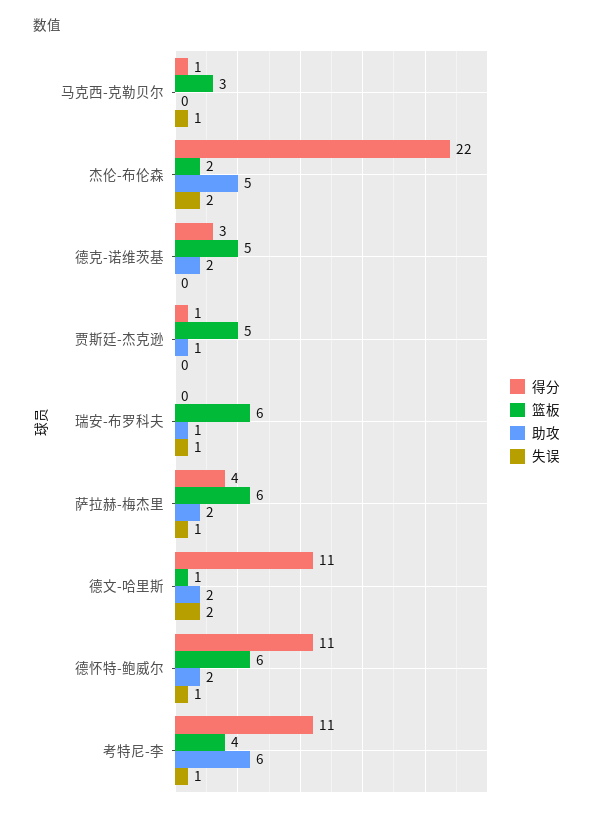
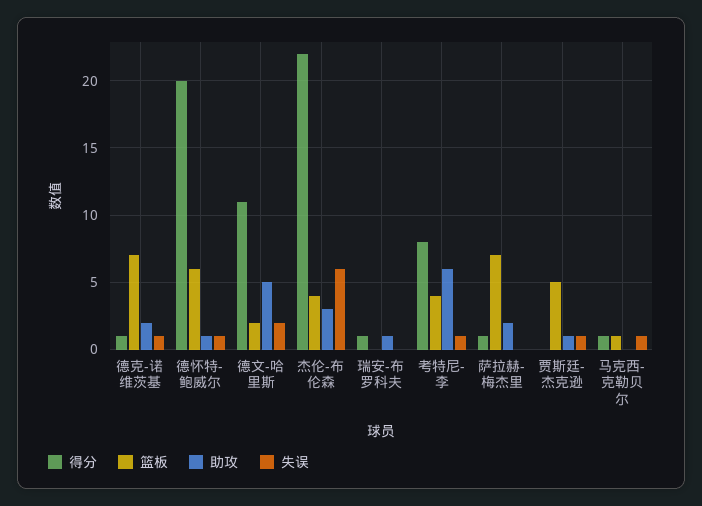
篮板, 马克西-克勒贝尔: 3 -> 1
篮板, 杰伦-布伦森: 2 -> 4
助攻, 杰伦-布伦森: 5 -> 3
失误, 杰伦-布伦森: 2 -> 6
得分, 德克-诺维茨基: 3 -> 1
篮板, 德克-诺维茨基: 5 -> 7
失误, 德克-诺维茨基: 0 -> 1
得分, 贾斯廷-杰克逊: 1 -> 0
失误, 贾斯廷-杰克逊: 0 -> 1
得分, 瑞安-布罗科夫: 0 -> 1
篮板, 瑞安-布罗科夫: 6 -> 0
失误, 瑞安-布罗科夫: 1 -> 0
得分, 萨拉赫-梅杰里: 4 -> 1
篮板, 萨拉赫-梅杰里: 6 -> 7
失误, 萨拉赫-梅杰里: 1 -> 0
篮板, 德文-哈里斯: 1 -> 2
助攻, 德文-哈里斯: 2 -> 5
得分, 德怀特-鲍威尔: 11 -> 20
助攻, 德怀特-鲍威尔: 2 -> 1
得分, 考特尼-李: 11 -> 8

